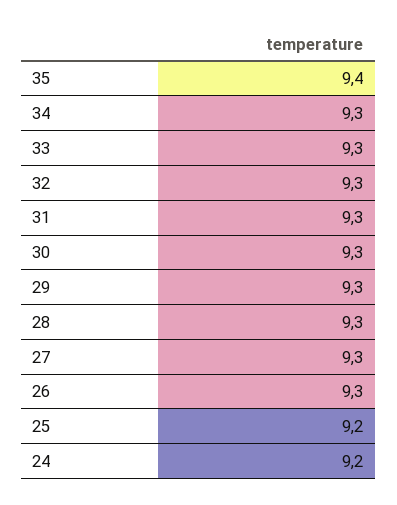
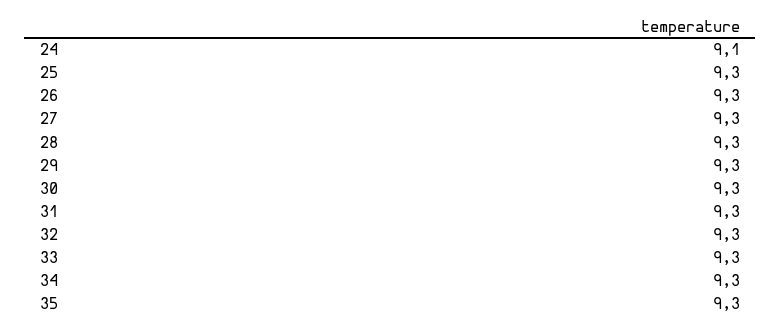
35: 9.4 -> 9.3
25: 9.2 -> 9.3
24: 9.2 -> 9.1

